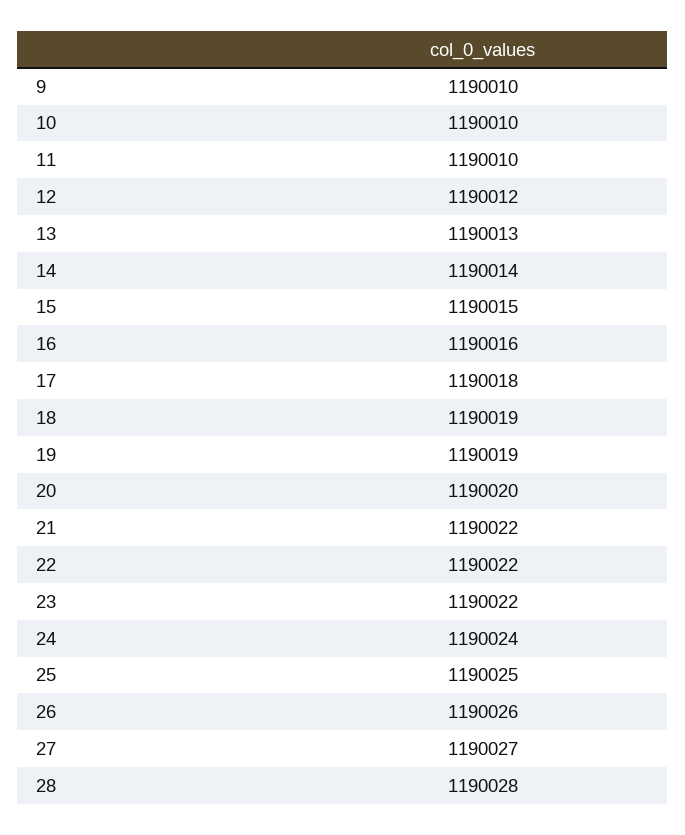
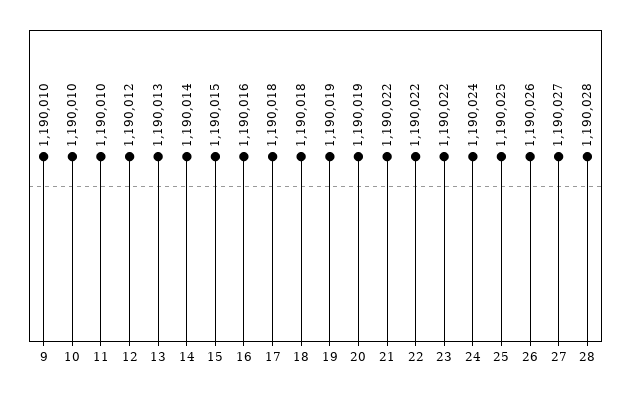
18: 1190019 -> 1190018
20: 1190020 -> 1190019

